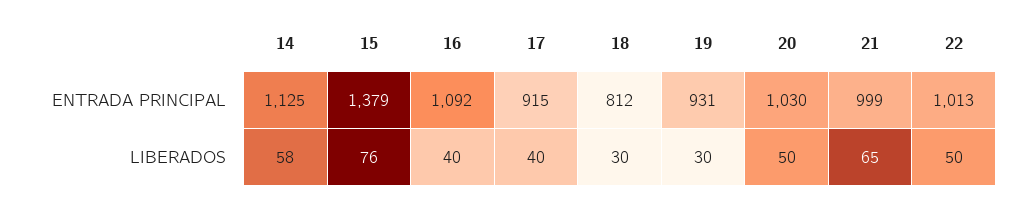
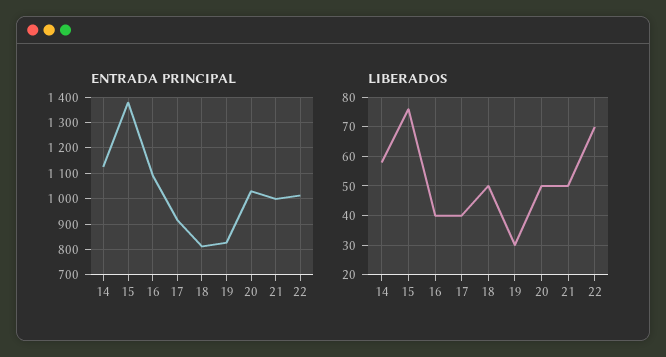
ENTRADA PRINCIPAL, 19: 931 -> 825
LIBERADOS, 18: 30 -> 50
LIBERADOS, 21: 65 -> 50
LIBERADOS, 22: 50 -> 70

